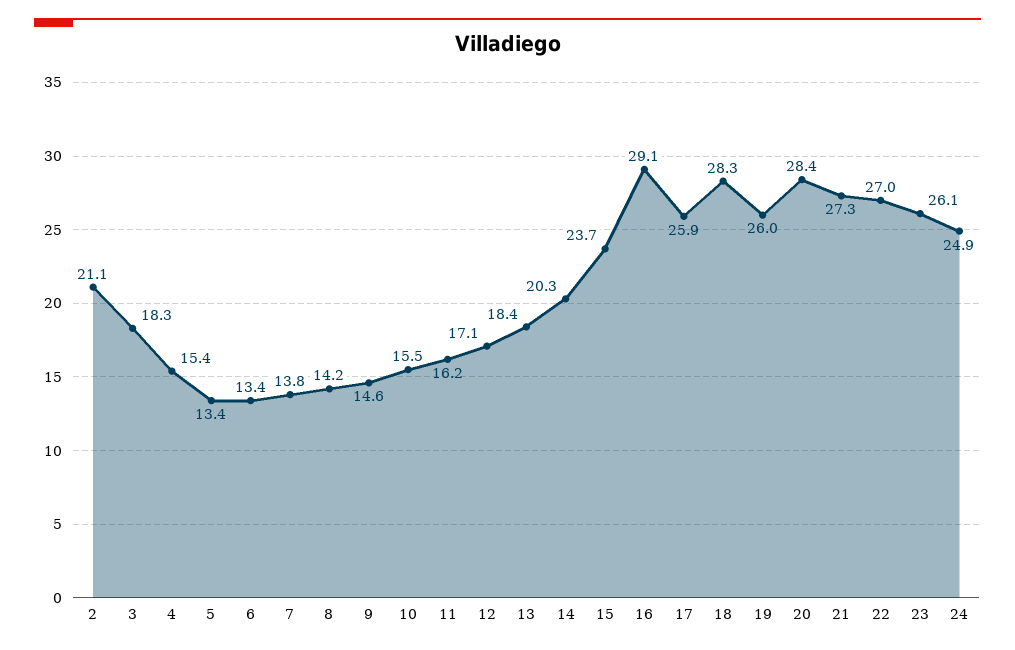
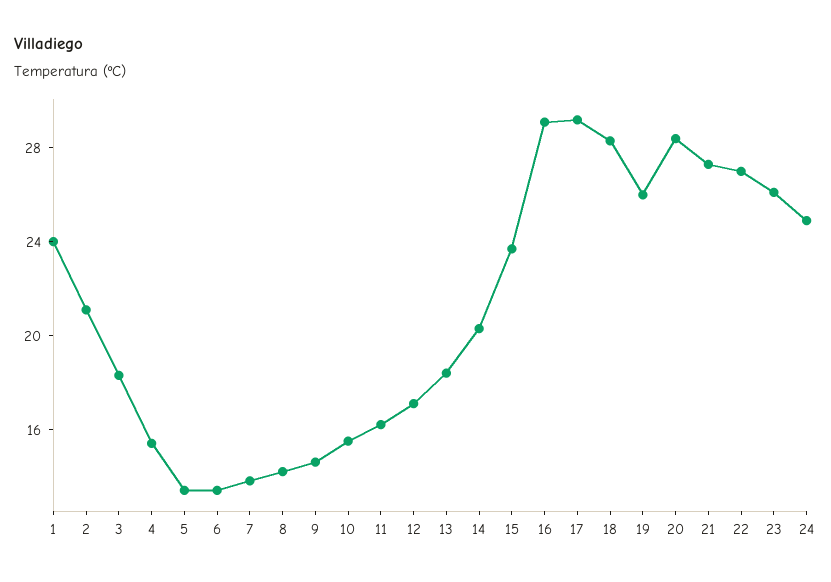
17: 25.9 -> 29
1: none -> 24

